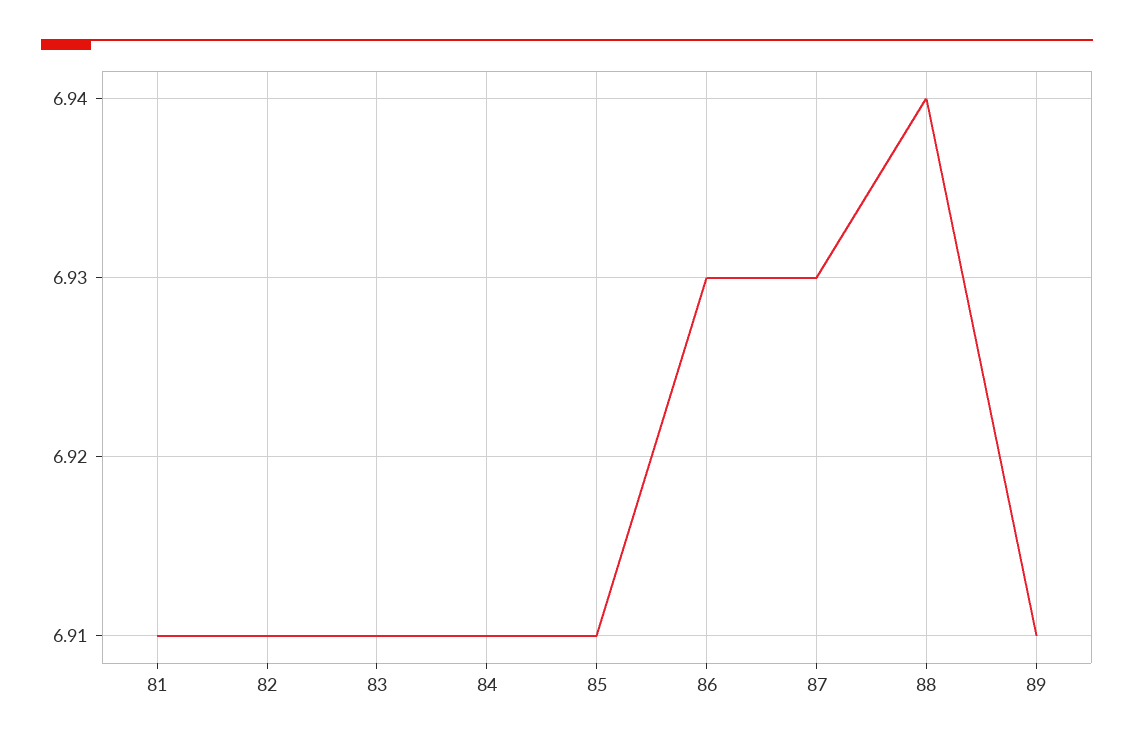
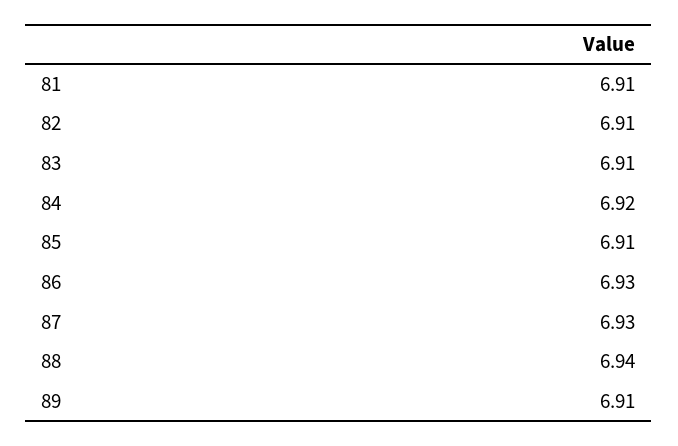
84: 6.91 -> 6.92

